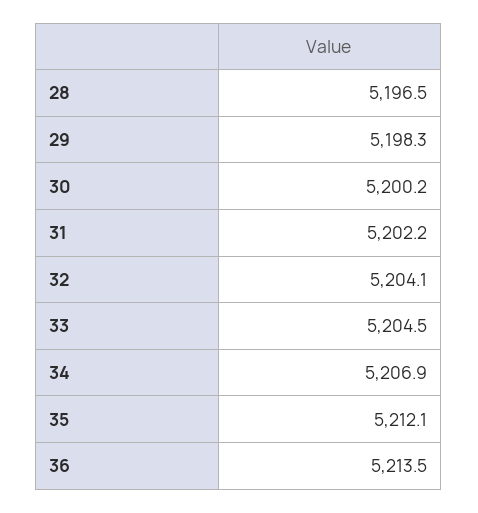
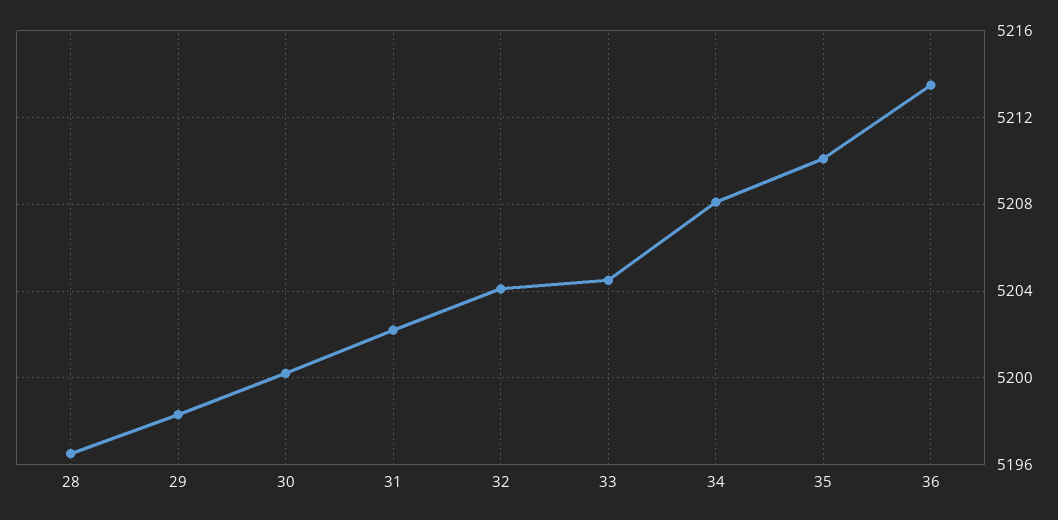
34: 5206.9 -> 5208
35: 5212.1 -> 5210

